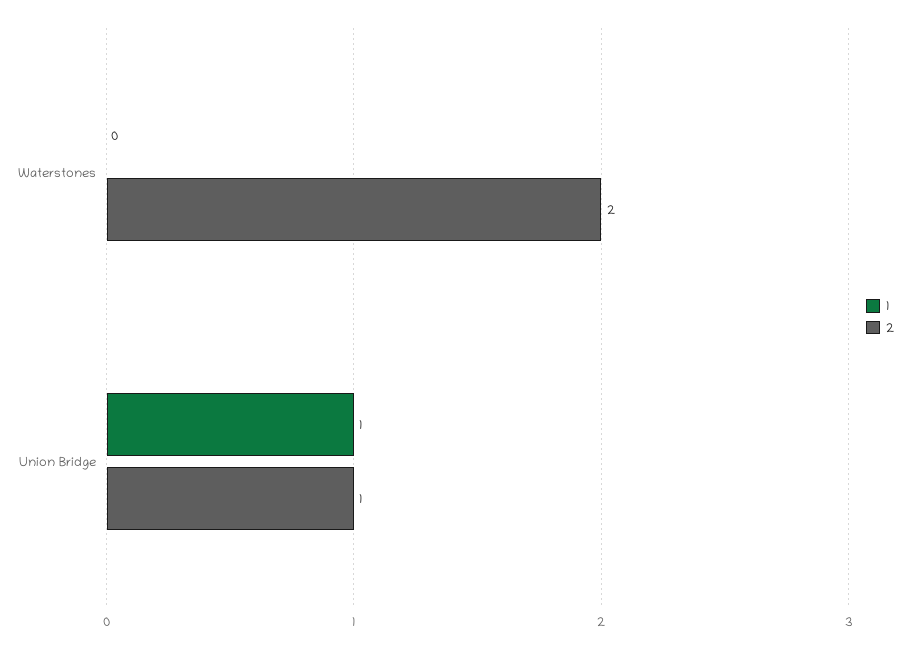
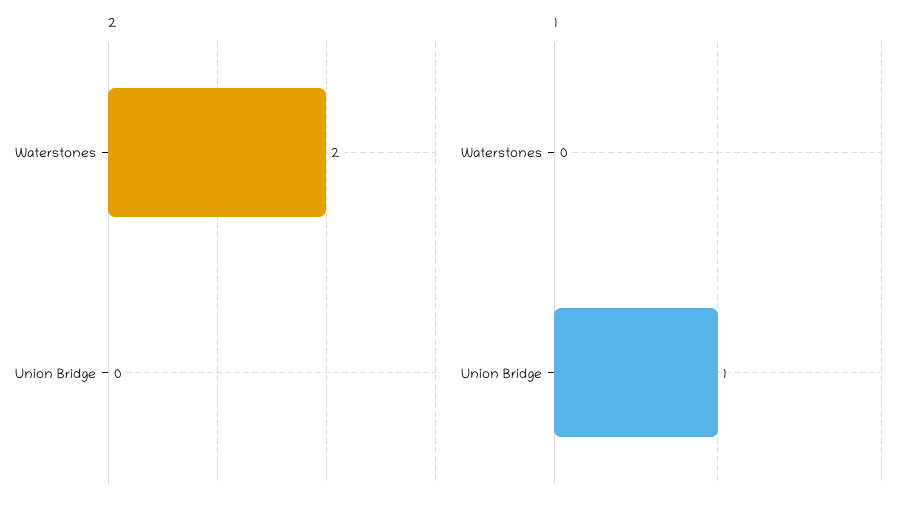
2, Union Bridge: 1 -> 0

